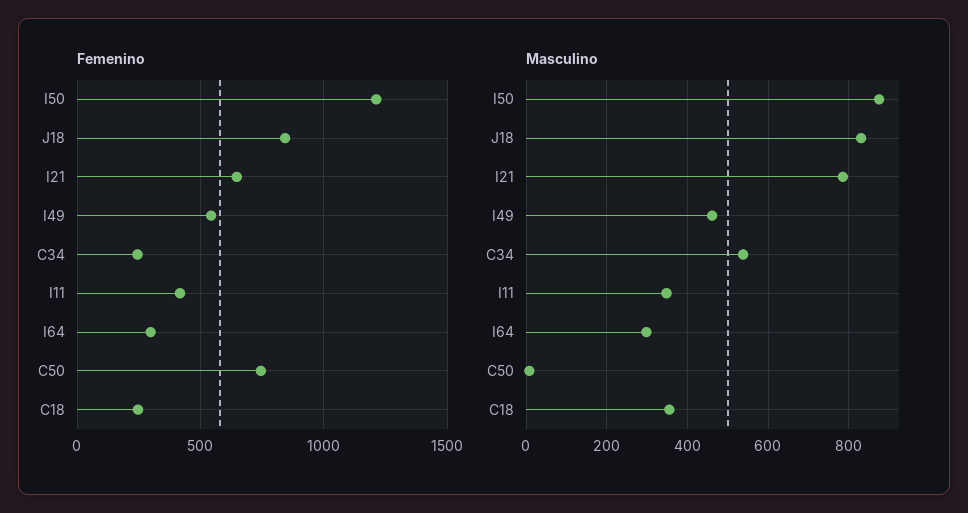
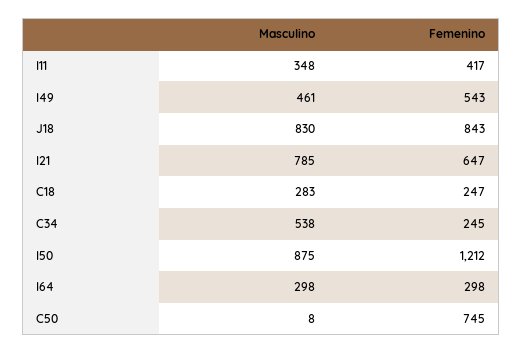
Masculino, C18: 360 -> 283

